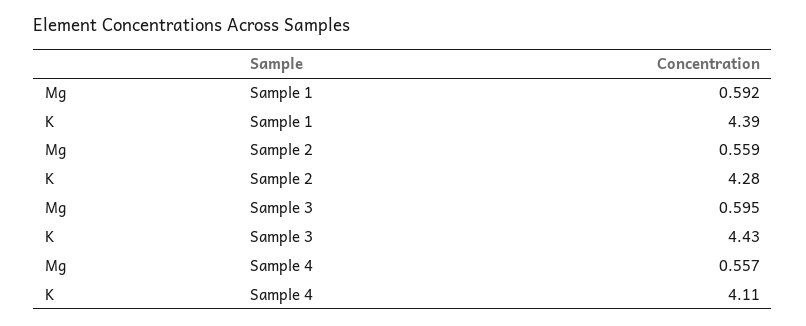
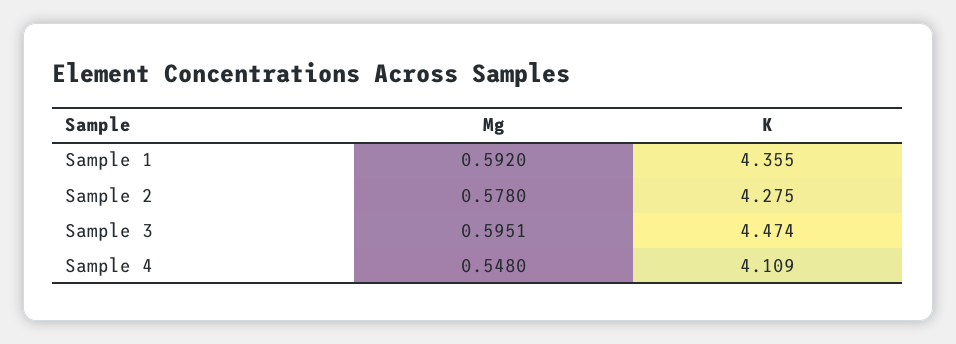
K, Sample 1: 4.39 -> 4.355
Mg, Sample 2: 0.559 -> 0.578
K, Sample 3: 4.43 -> 4.474
Mg, Sample 4: 0.557 -> 0.548

